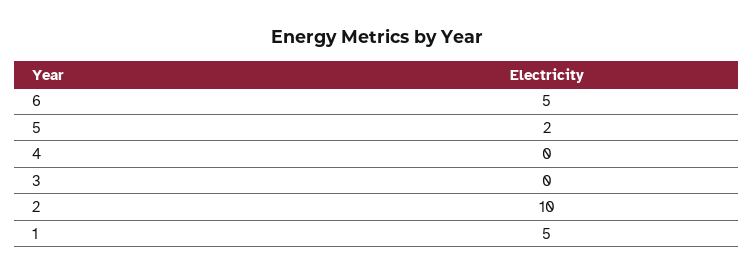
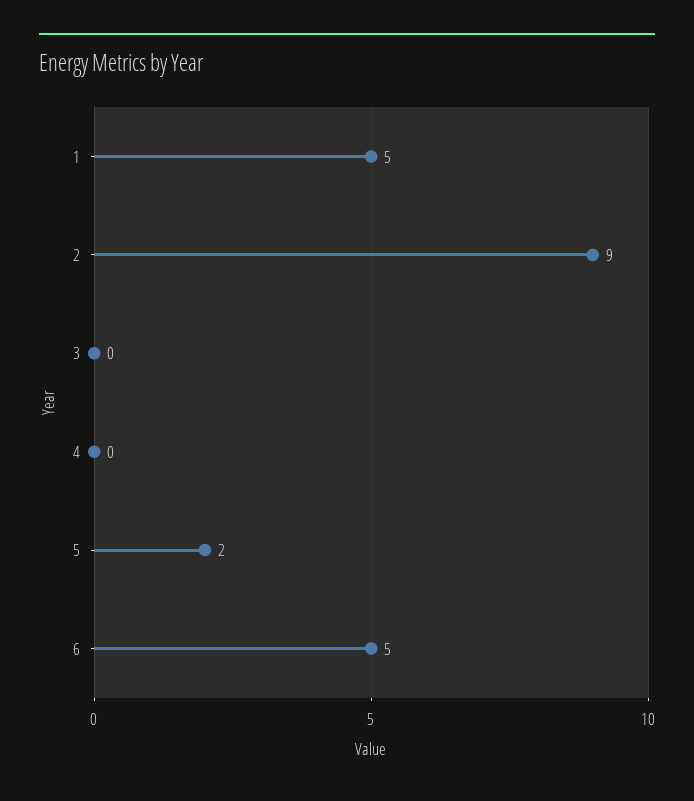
2: 10 -> 9

